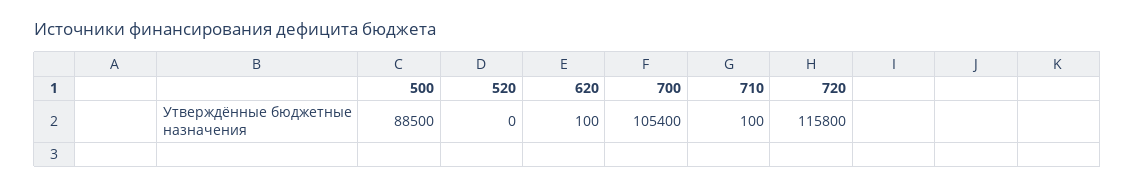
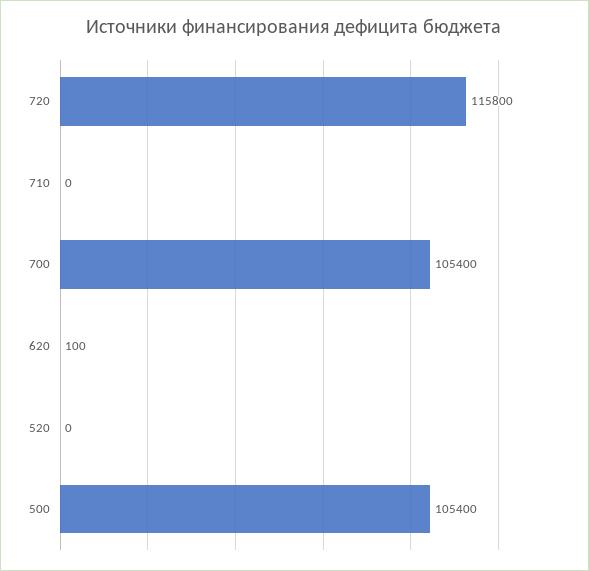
500: 88500 -> 105400
710: 100 -> 0

